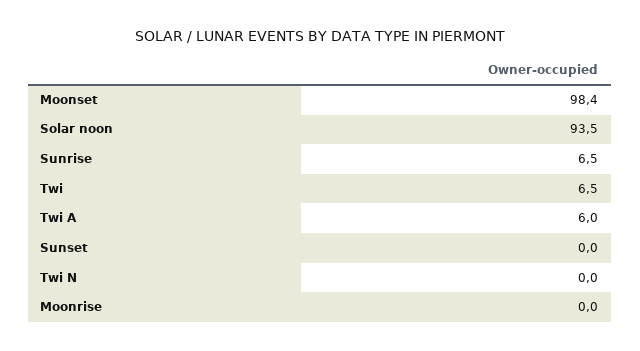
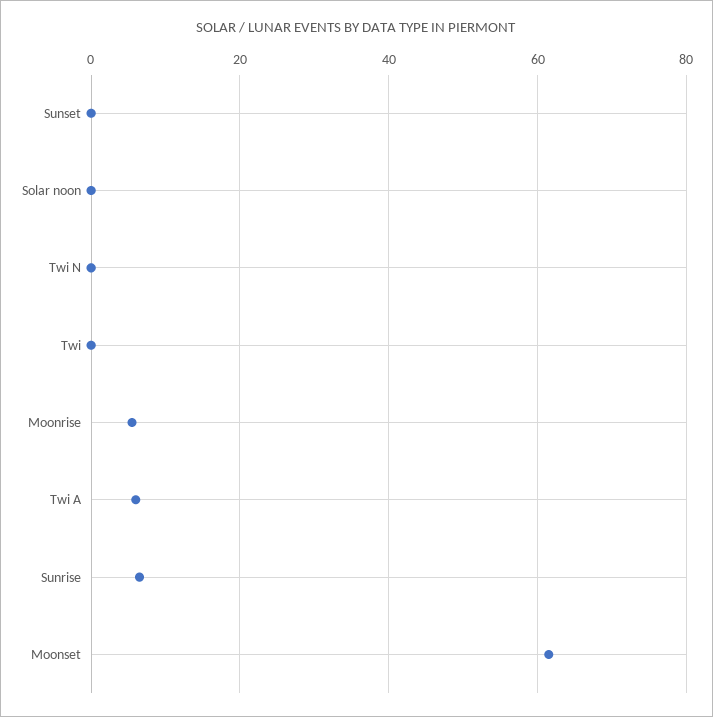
Moonset: 98.4 -> 62
Solar noon: 93.5 -> 0
Twi: 6.5 -> 0
Moonrise: 0 -> 6

